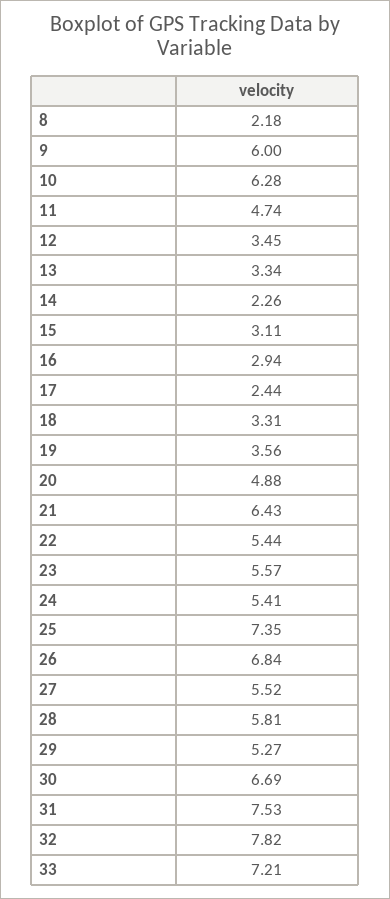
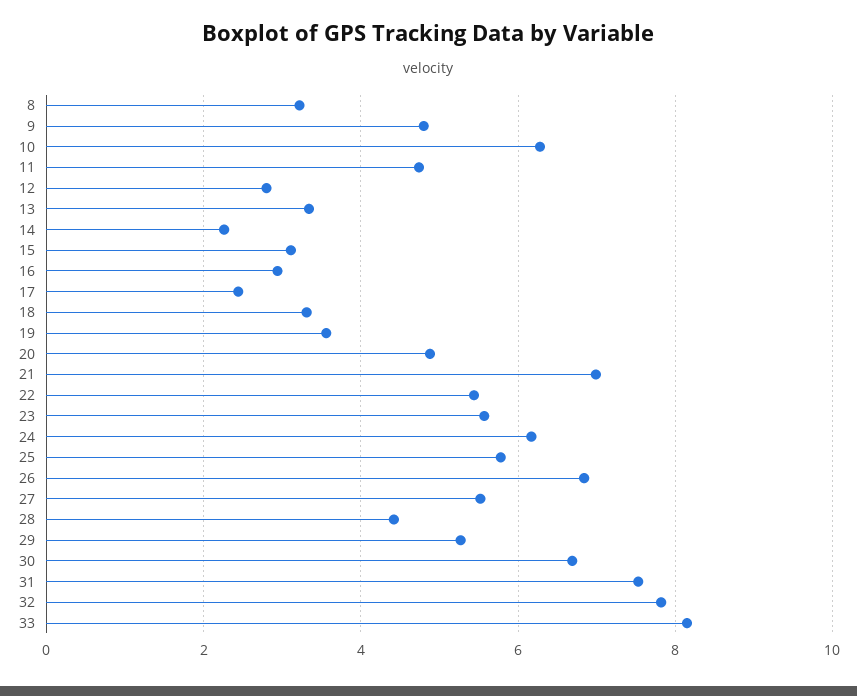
8: 2.18 -> 3.2
9: 6 -> 4.8
12: 3.45 -> 2.8
21: 6.43 -> 7
24: 5.41 -> 6.2
25: 7.35 -> 5.8
28: 5.81 -> 4.4
33: 7.21 -> 8.2

